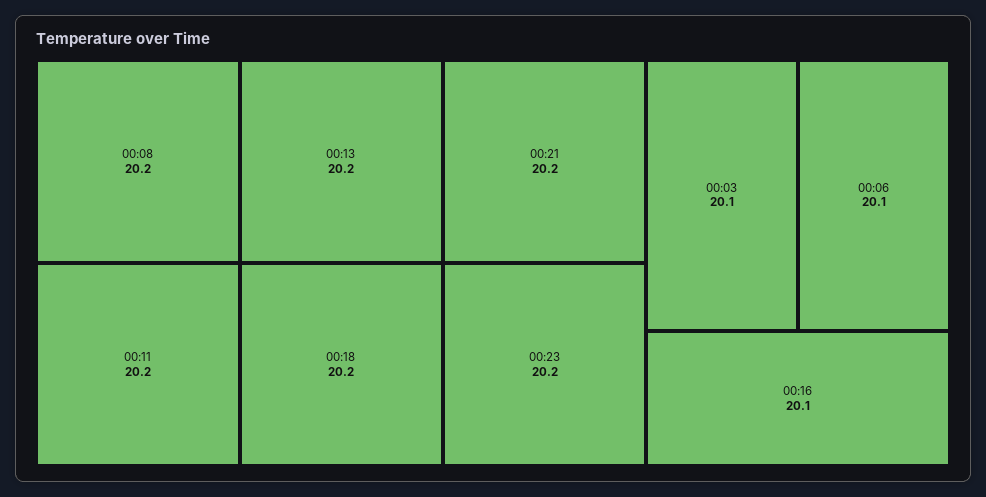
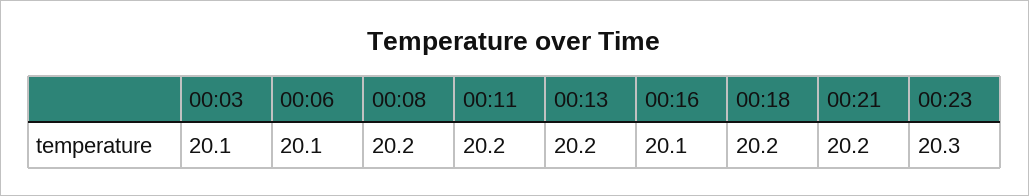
00:23: 20.2 -> 20.3

